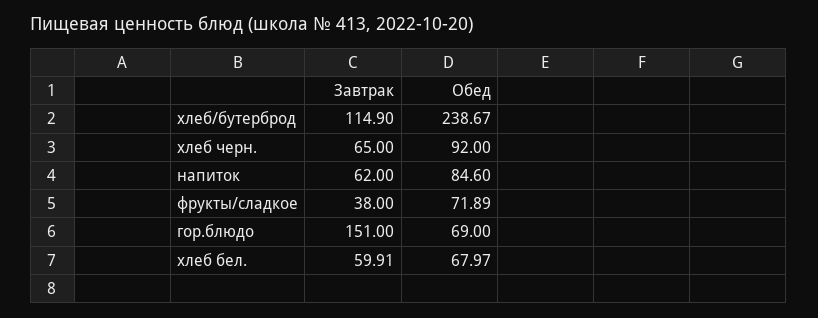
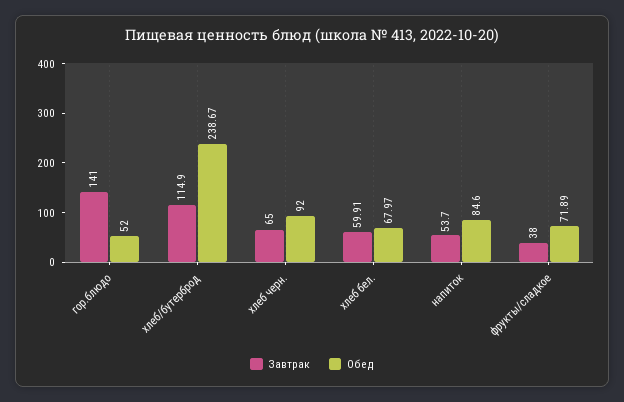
Завтрак, напиток: 62 -> 53.7
Завтрак, гор.блюдо: 151 -> 141
Обед, гор.блюдо: 69 -> 52

